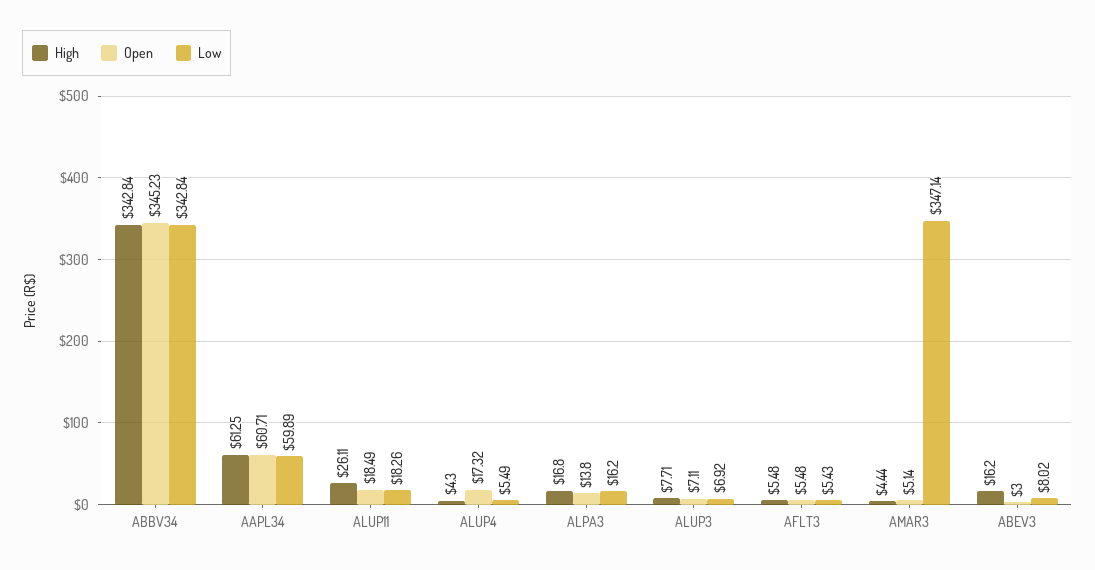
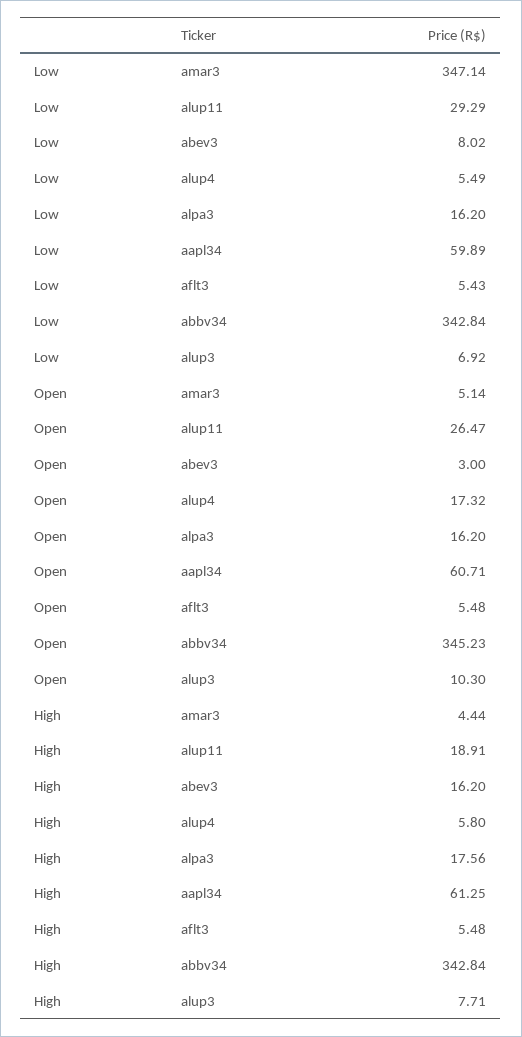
High, ALUP11: 26.11 -> 18.91
Open, ALUP11: 18.49 -> 26.47
Low, ALUP11: 18.26 -> 29.29
High, ALUP4: 4.3 -> 5.8
High, ALPA3: 16.8 -> 17.56
Open, ALPA3: 13.8 -> 16.2
Open, ALUP3: 7.11 -> 10.3

